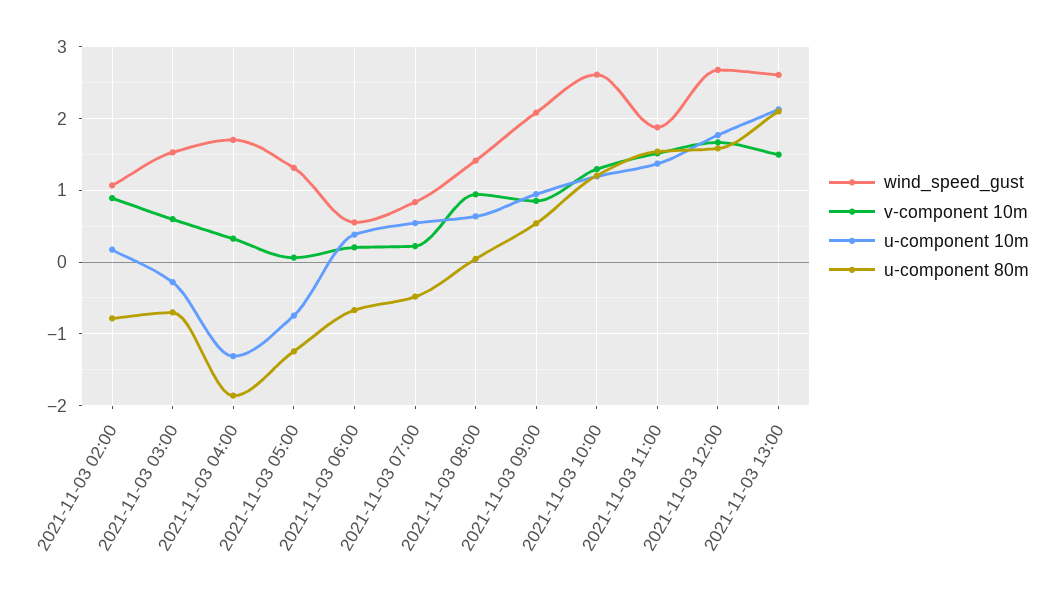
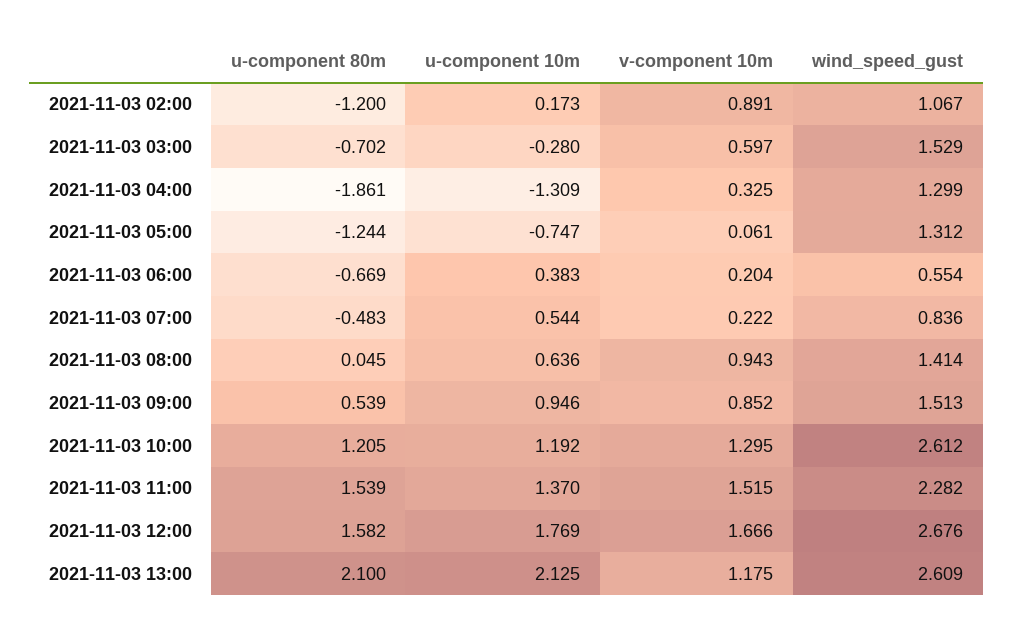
u-component 80m, 2021-11-03 02:00: -0.8 -> -1.2
wind_speed_gust, 2021-11-03 04:00: 1.7 -> 1.299
wind_speed_gust, 2021-11-03 09:00: 2.1 -> 1.513
wind_speed_gust, 2021-11-03 11:00: 1.9 -> 2.282
v-component 10m, 2021-11-03 13:00: 1.5 -> 1.175

